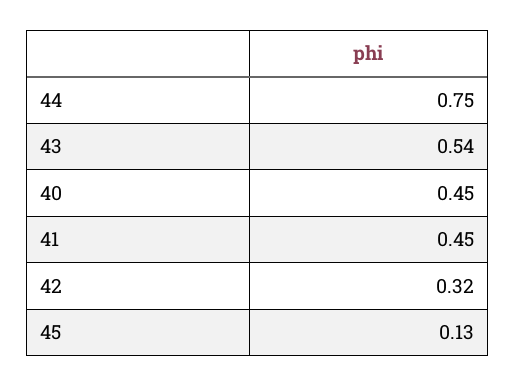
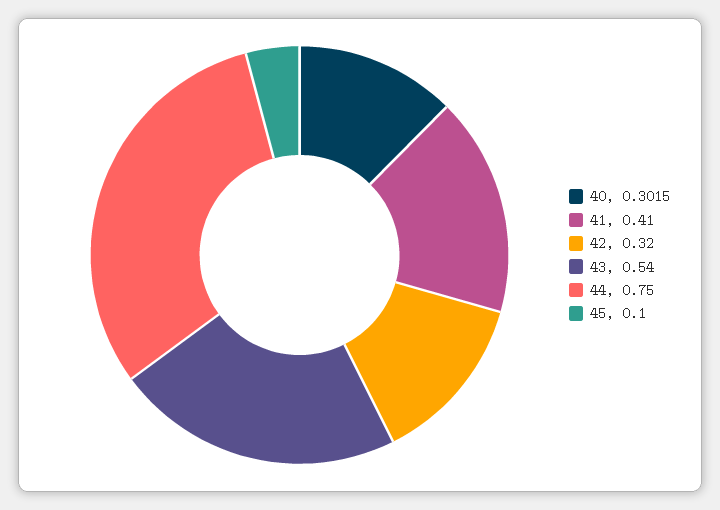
40: 0.45 -> 0.3015
41: 0.45 -> 0.41
45: 0.13 -> 0.1

